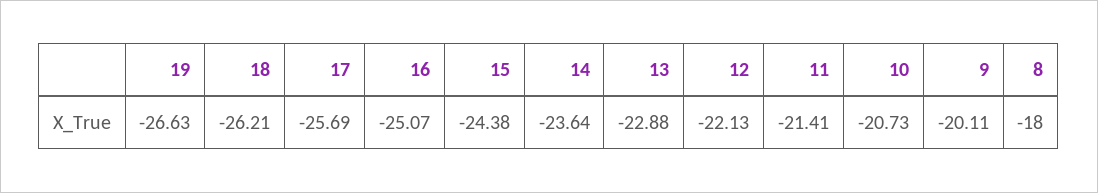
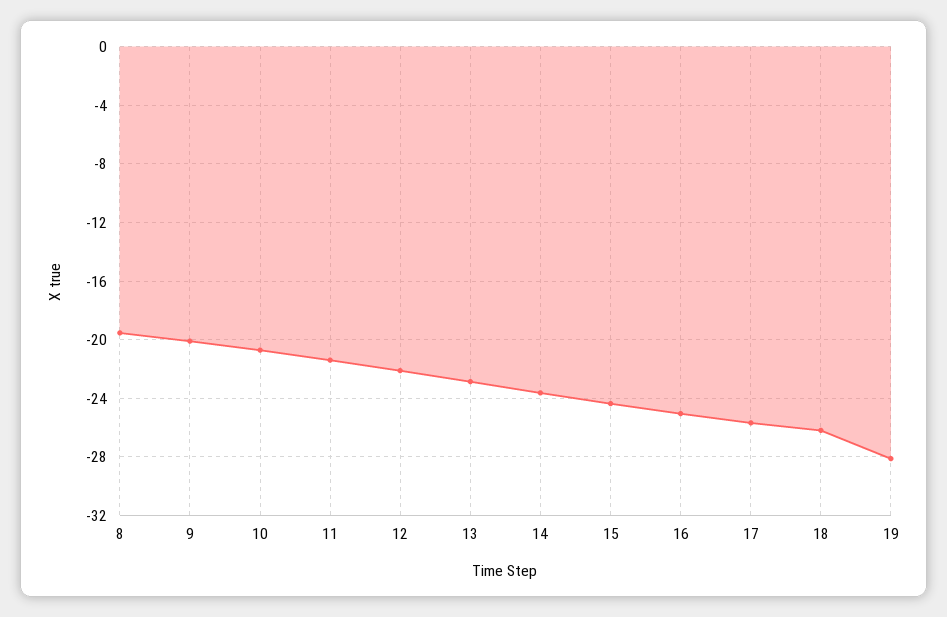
19: -26.63 -> -28
8: -18 -> -19.5

